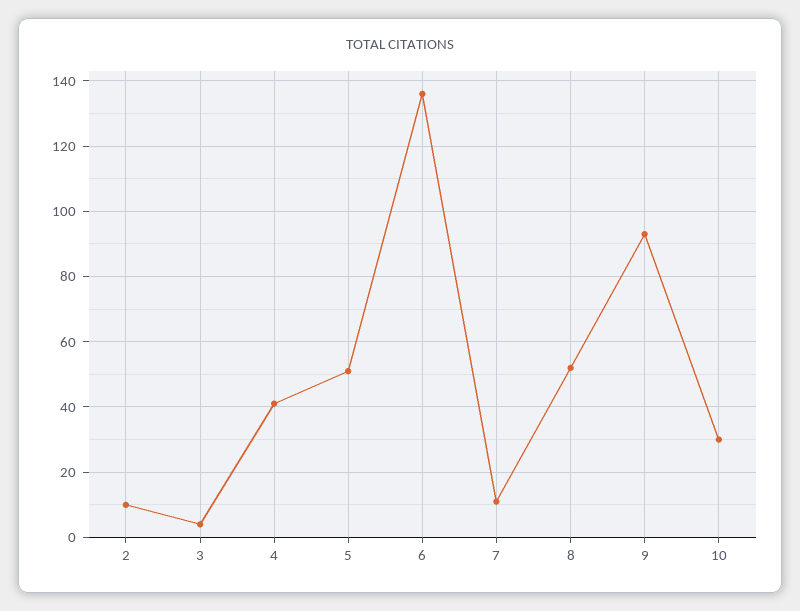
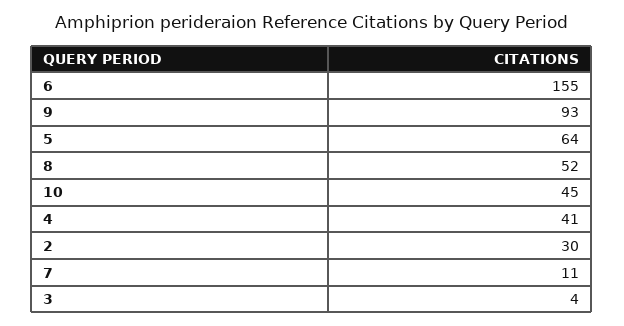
2: 10 -> 30
5: 50 -> 64
6: 135 -> 155
10: 30 -> 45

